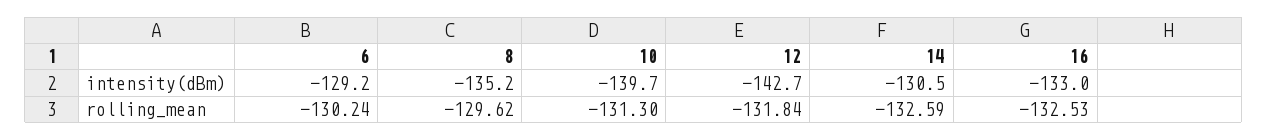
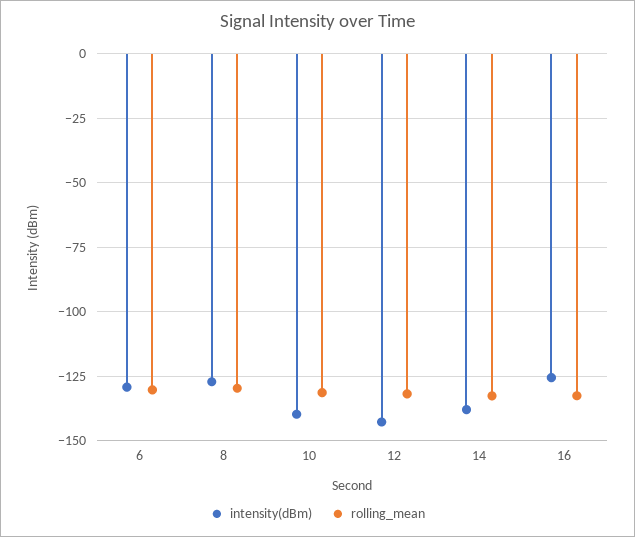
intensity(dBm), 8: -135.2 -> -127.5
intensity(dBm), 14: -130.5 -> -137.5
intensity(dBm), 16: -133 -> -125

